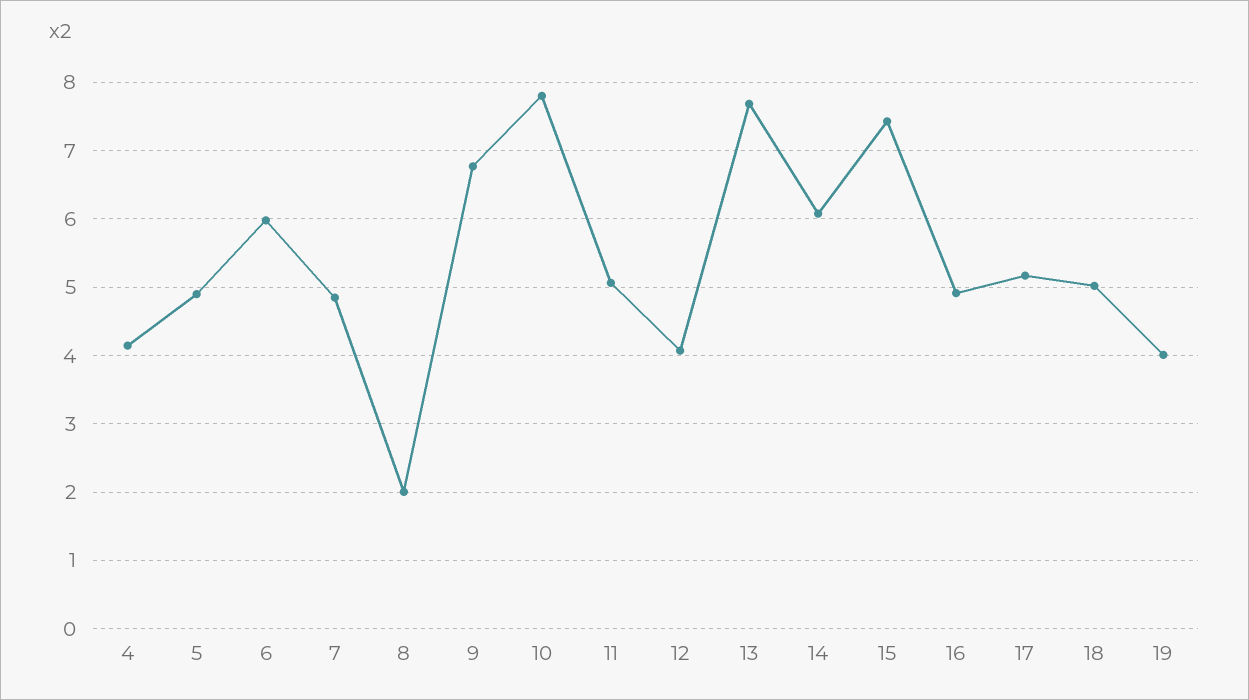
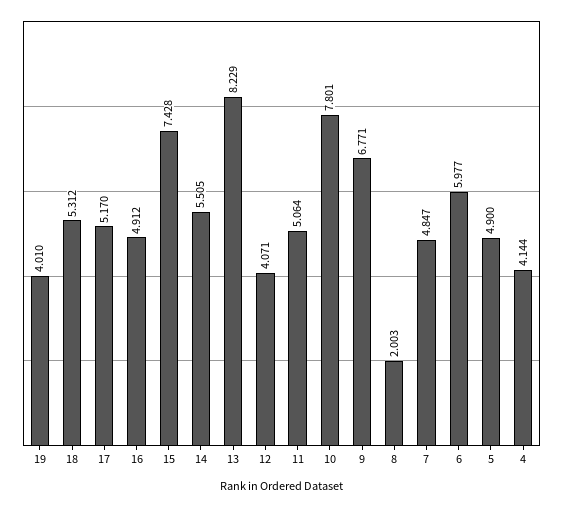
13: 7.7 -> 8.229
14: 6.1 -> 5.505
18: 5 -> 5.312

